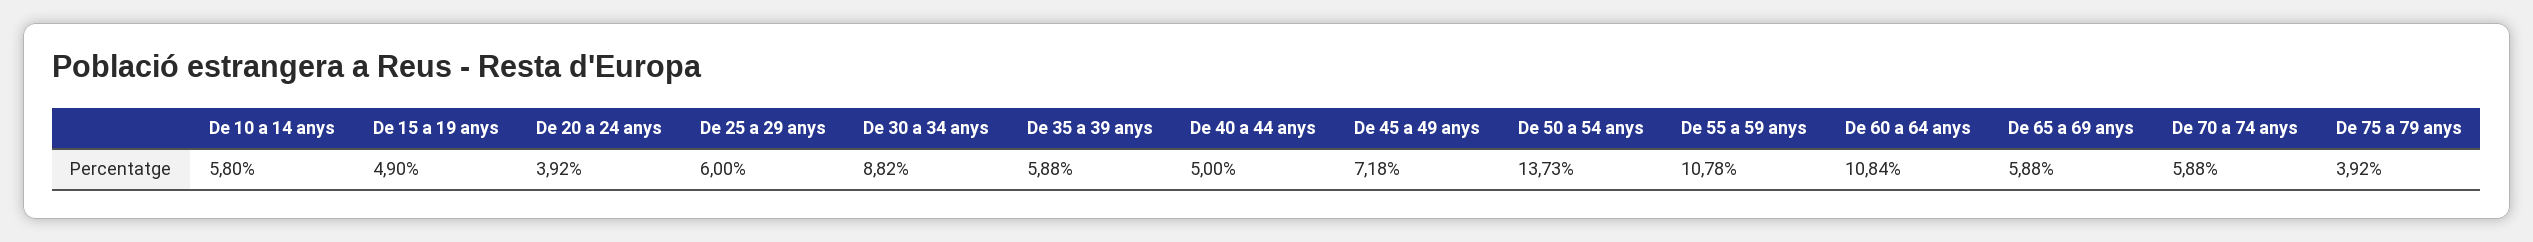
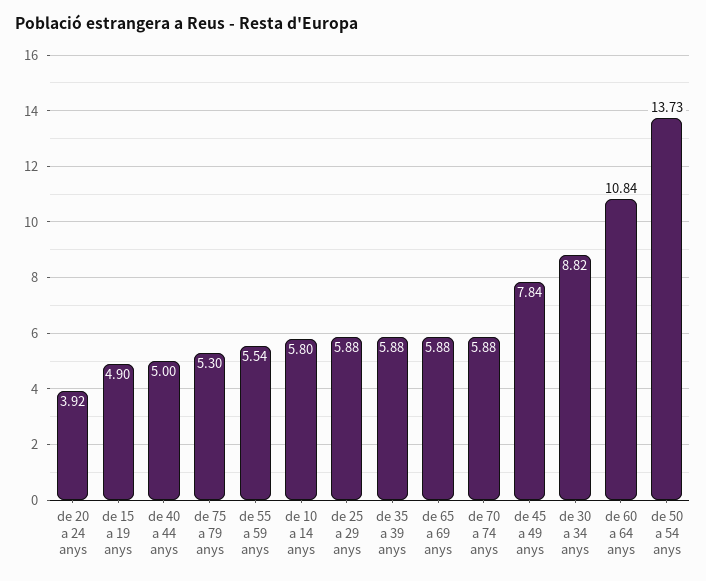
De 25 a 29 anys: 6 -> 5.88
De 45 a 49 anys: 7.18 -> 7.84
De 55 a 59 anys: 10.78 -> 5.54
De 75 a 79 anys: 3.92 -> 5.3

